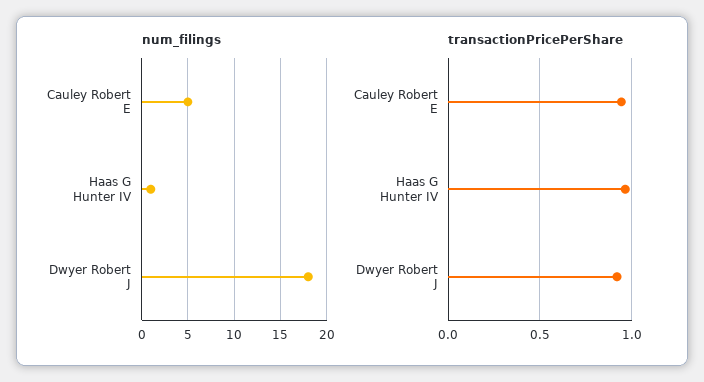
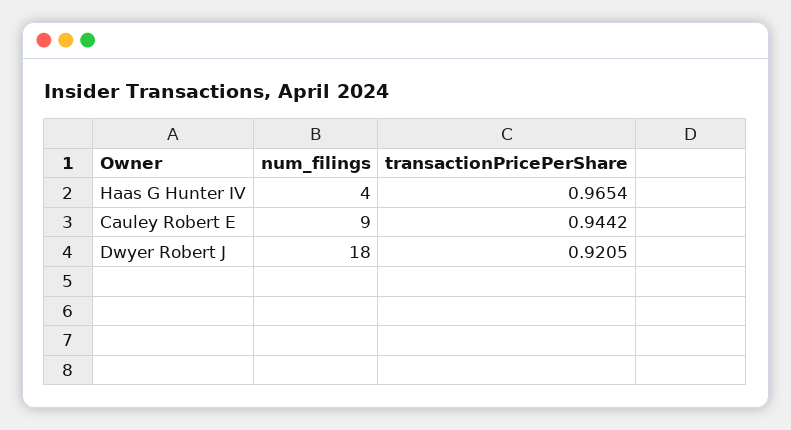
num_filings, Cauley Robert E: 5 -> 9
num_filings, Haas G Hunter IV: 1 -> 4

